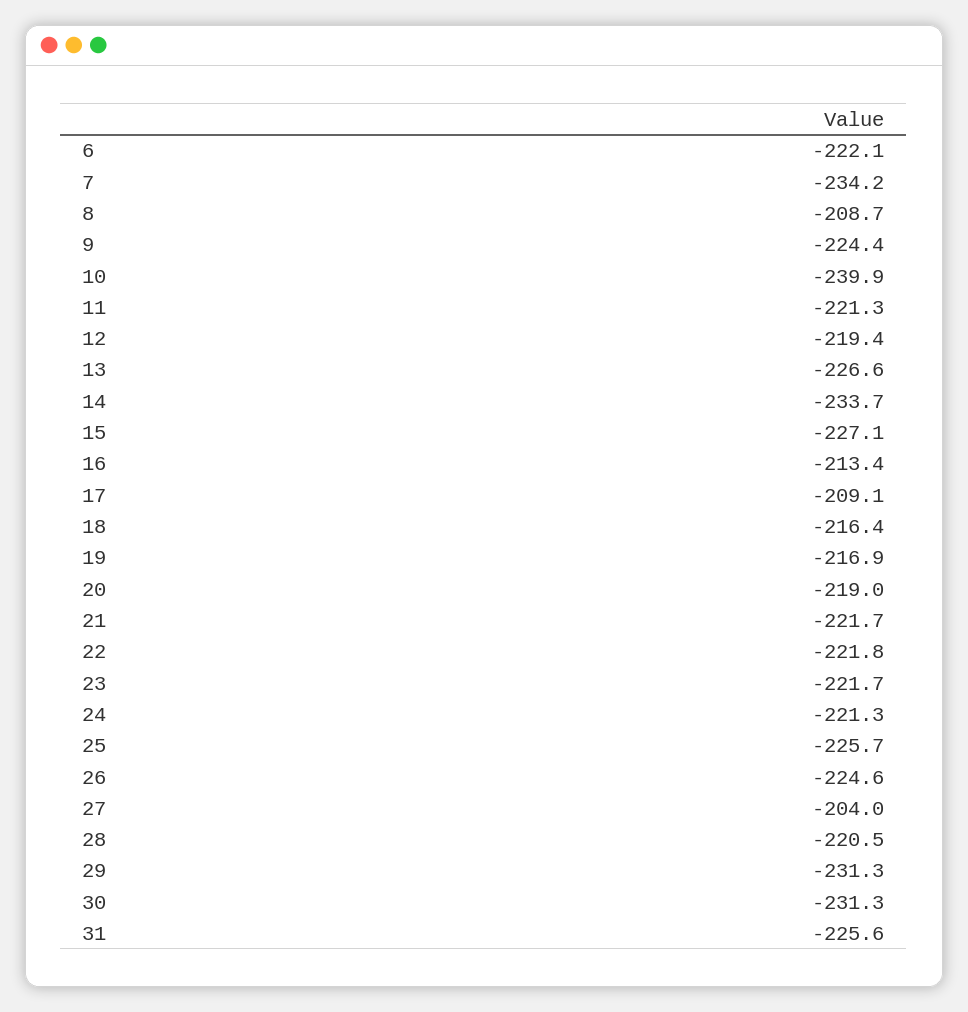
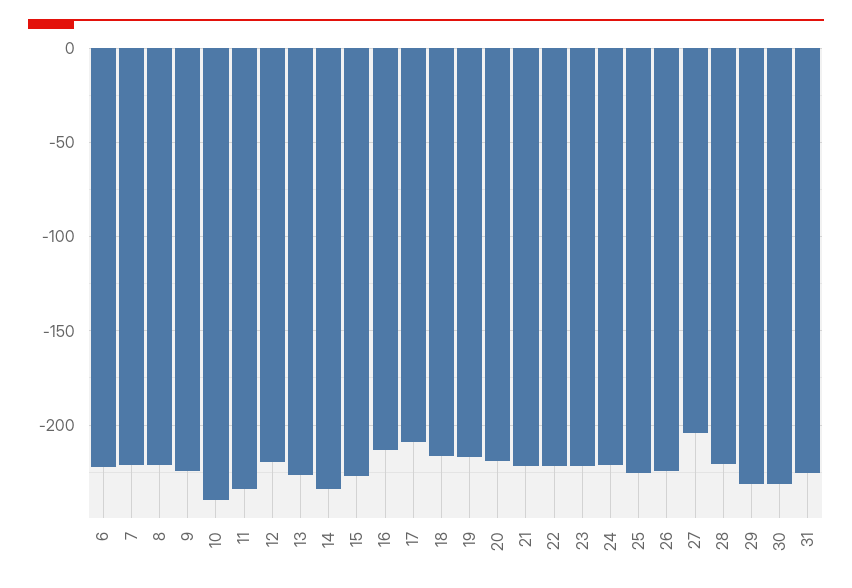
7: -234.2 -> -220
8: -208.7 -> -220
11: -221.3 -> -235

